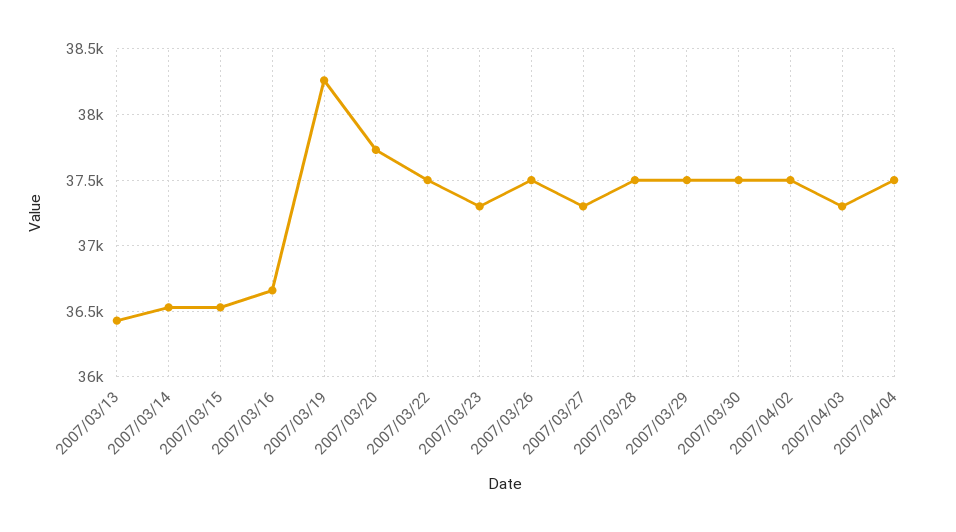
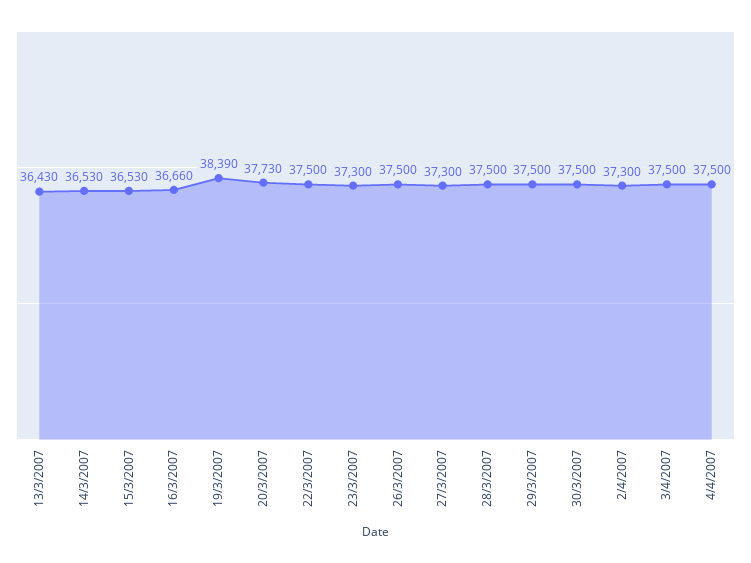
2007/03/19: 38250 -> 38390
2007/04/02: 37500 -> 37300
2007/04/03: 37300 -> 37500

